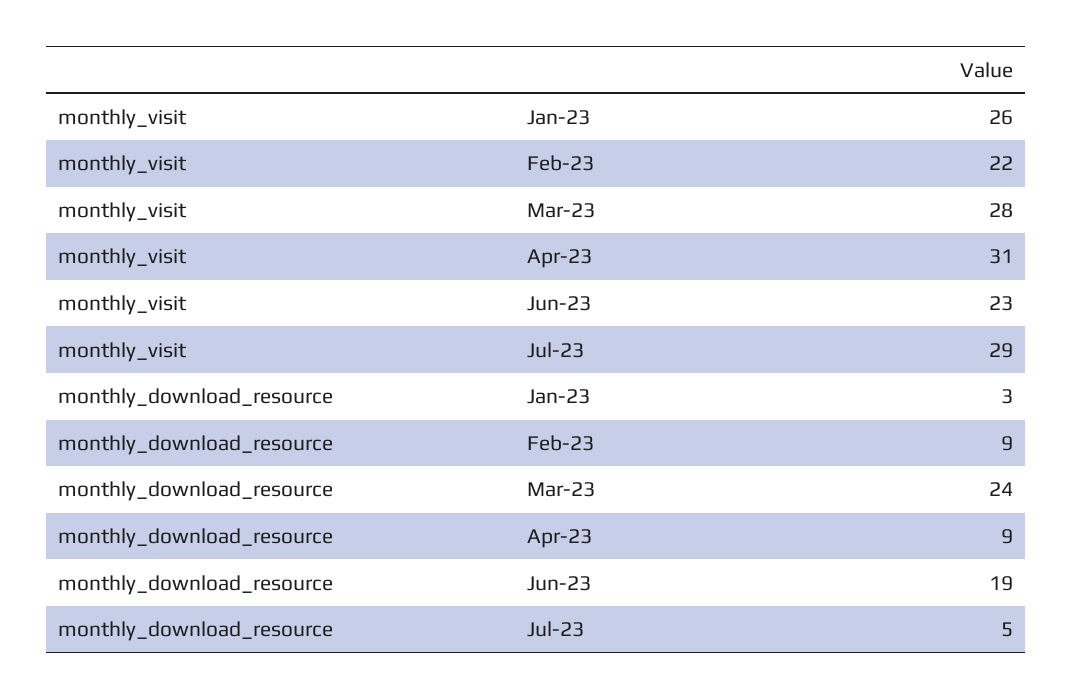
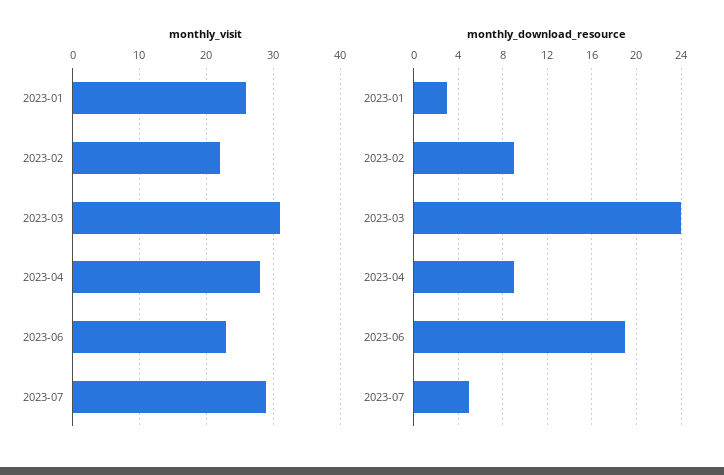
monthly_visit, Mar-23: 28 -> 31
monthly_visit, Apr-23: 31 -> 28

